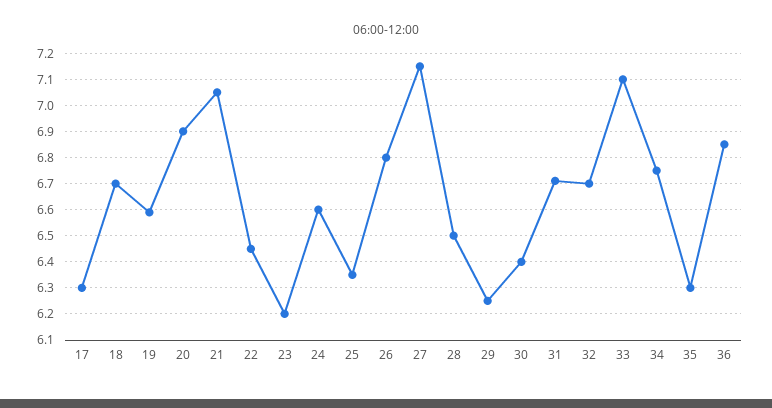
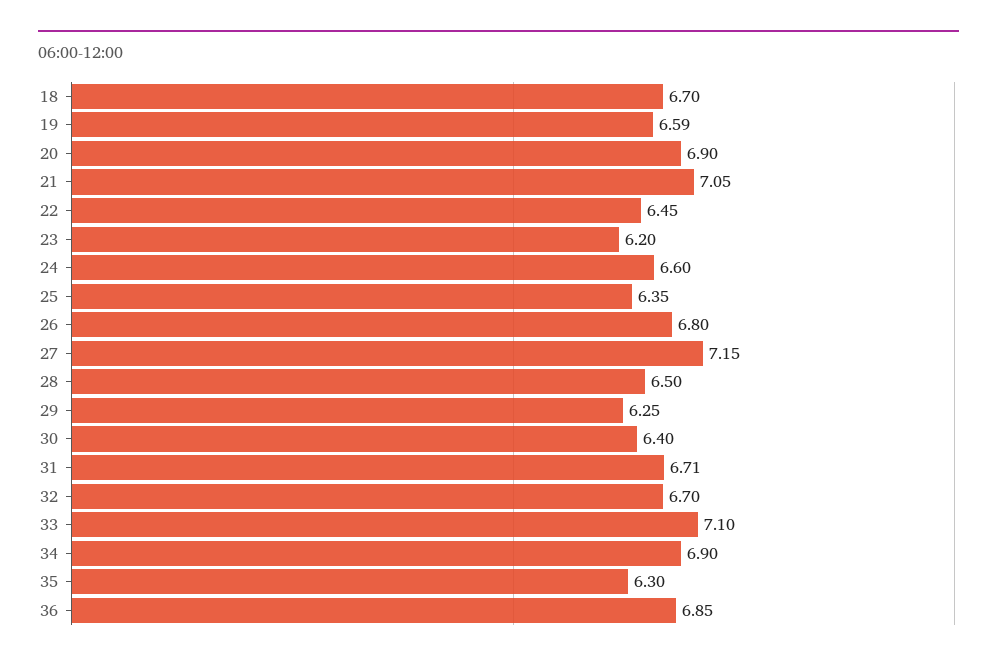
17: 6.3 -> none
34: 6.75 -> 6.9

